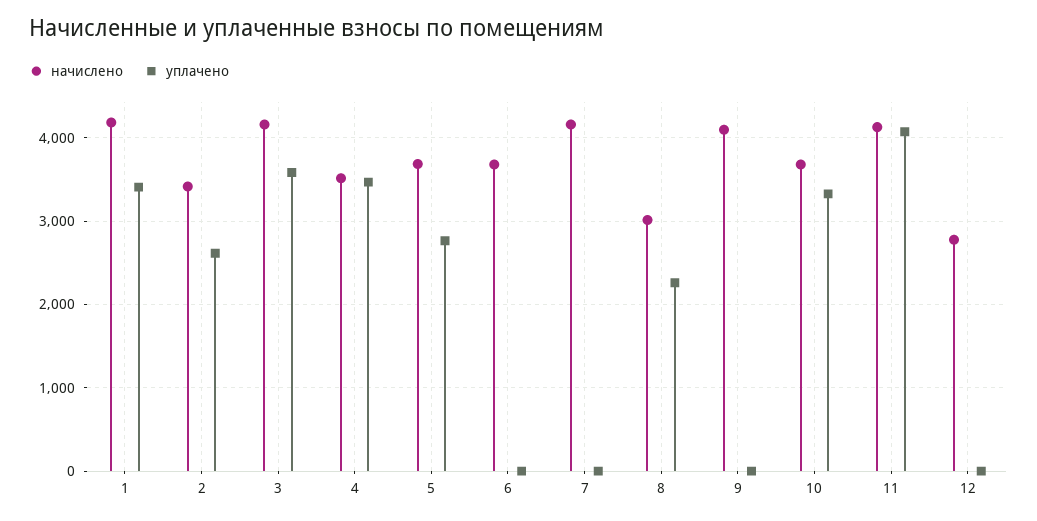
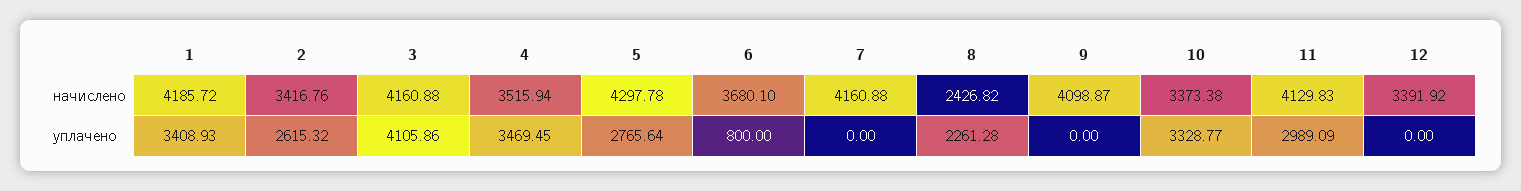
уплачено, 3: 3600 -> 4105.86
начислено, 5: 3700 -> 4297.78
уплачено, 6: 0 -> 800
начислено, 8: 3000 -> 2426.82
начислено, 10: 3700 -> 3373.38
уплачено, 11: 4100 -> 2989.09
начислено, 12: 2800 -> 3391.92

